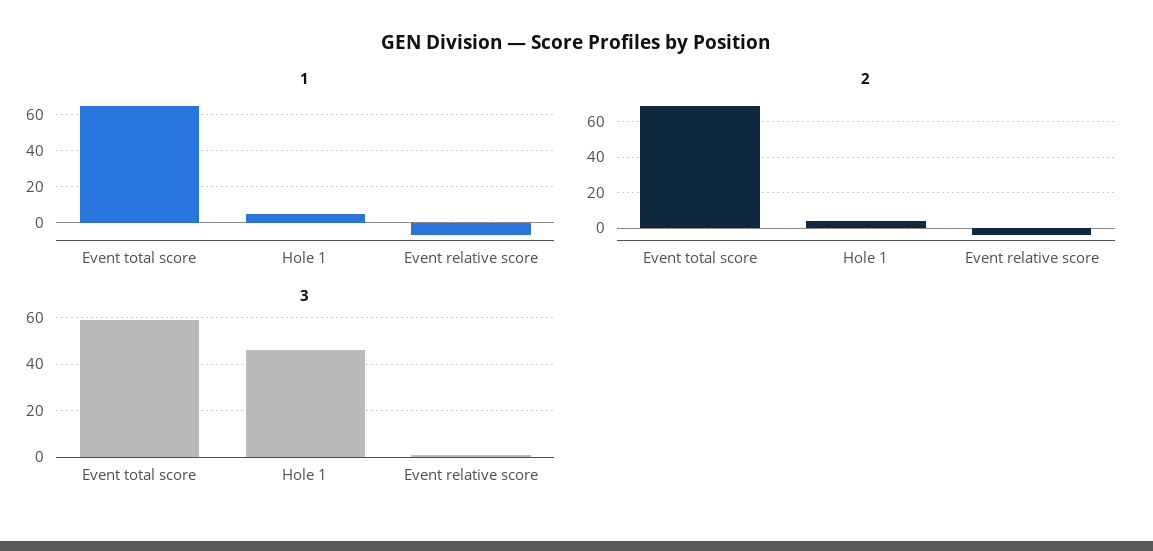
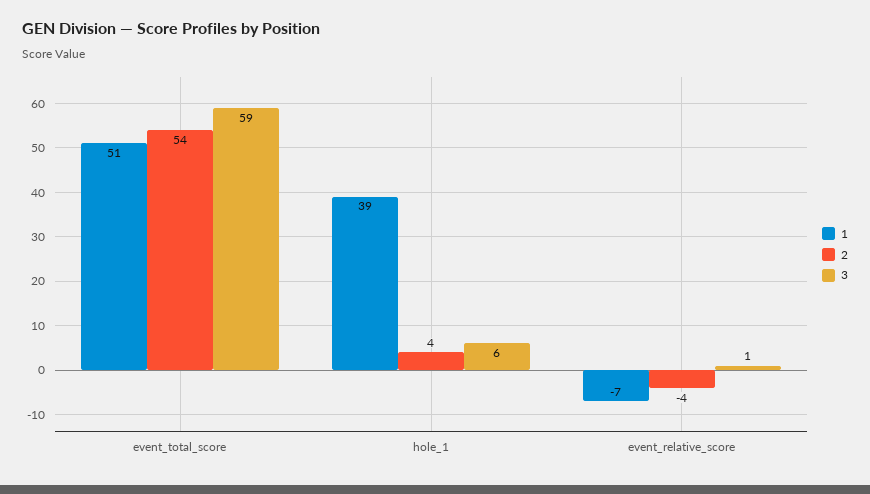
1, Event total score: 65 -> 51
1, Hole 1: 5 -> 39
2, Event total score: 70 -> 54
3, Hole 1: 45 -> 6

